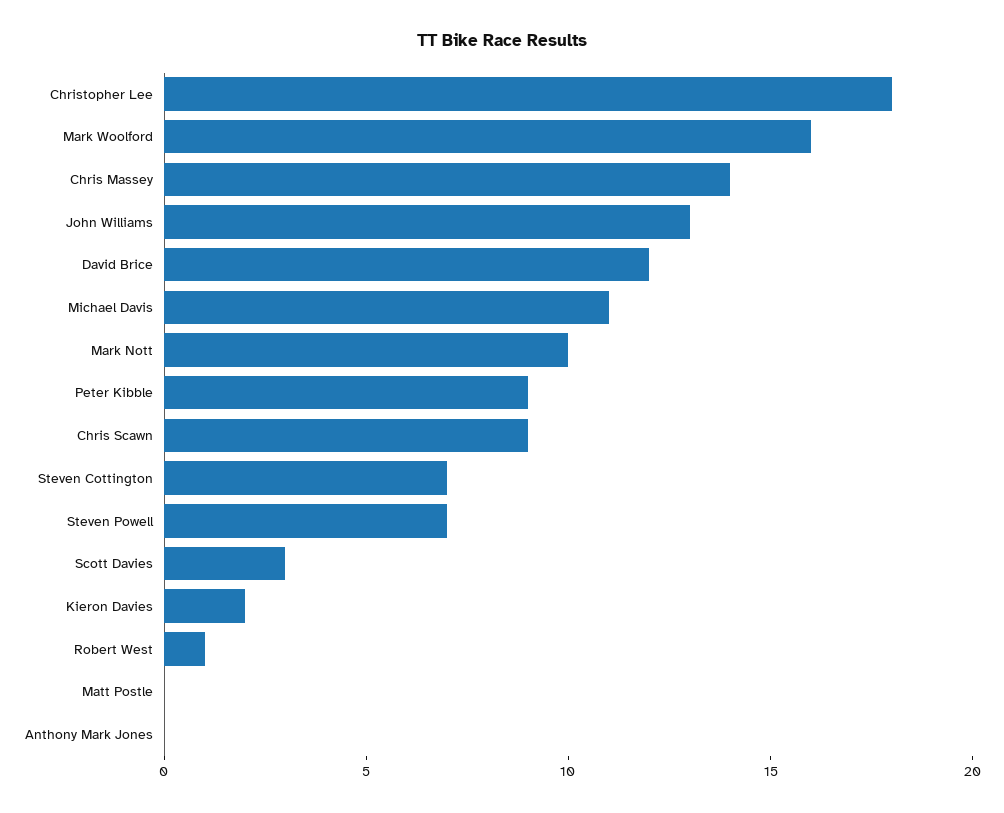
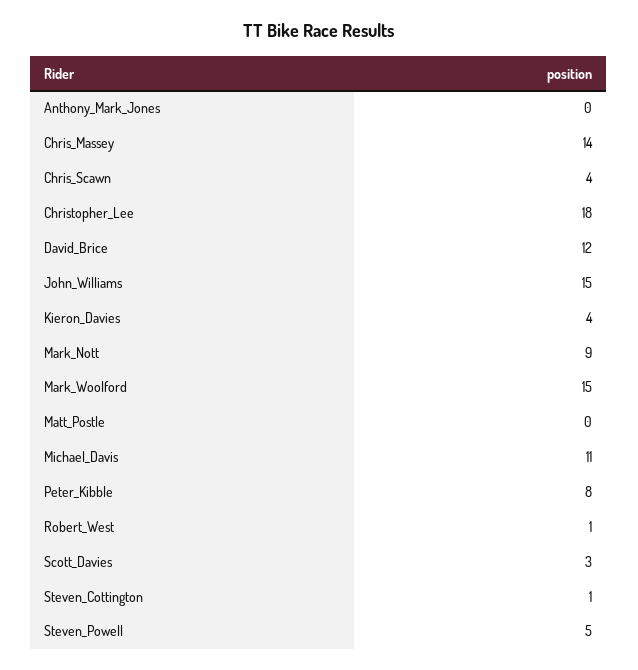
Mark Woolford: 16 -> 15
John Williams: 13 -> 15
Mark Nott: 10 -> 9
Peter Kibble: 9 -> 8
Chris Scawn: 9 -> 4
Steven Cottington: 7 -> 1
Steven Powell: 7 -> 5
Kieron Davies: 2 -> 4

